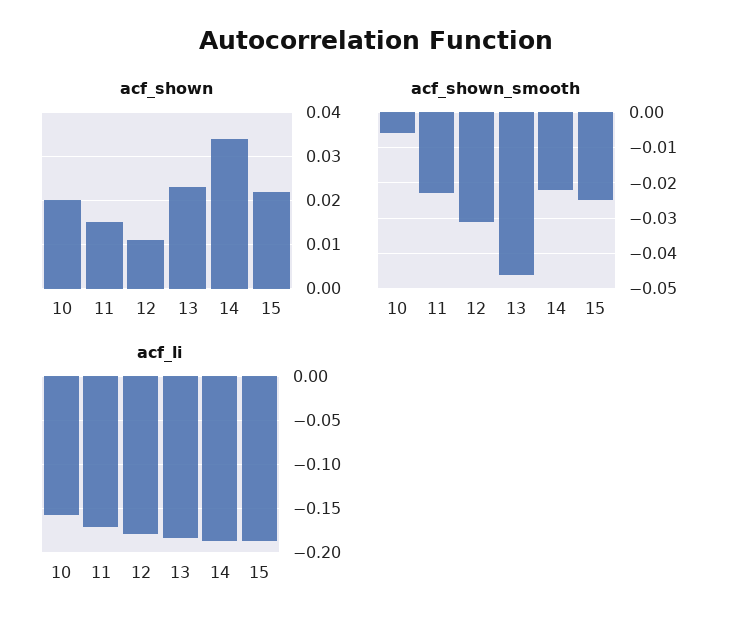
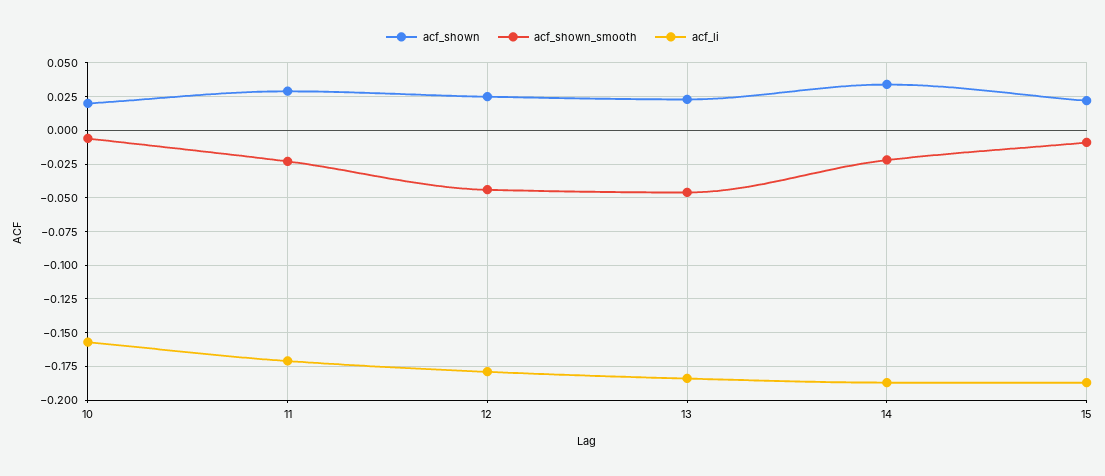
acf_shown, 11: 0.015 -> 0.03
acf_shown, 12: 0.01 -> 0.025
acf_shown_smooth, 12: -0.03 -> -0.045
acf_shown_smooth, 15: -0.025 -> -0.01

